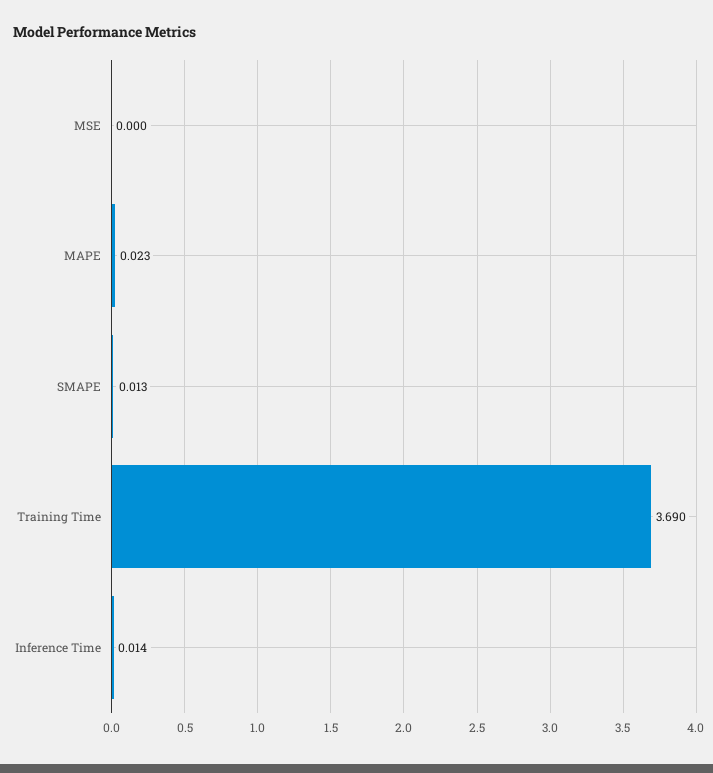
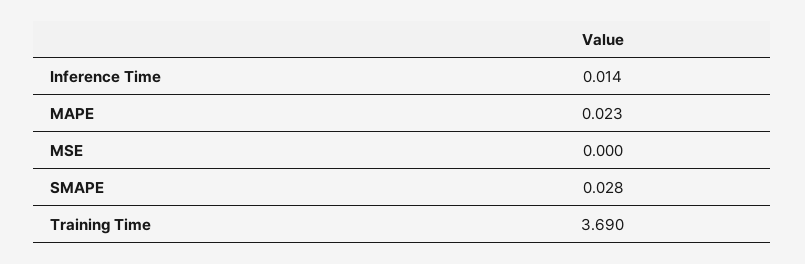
SMAPE: 0.013 -> 0.028

